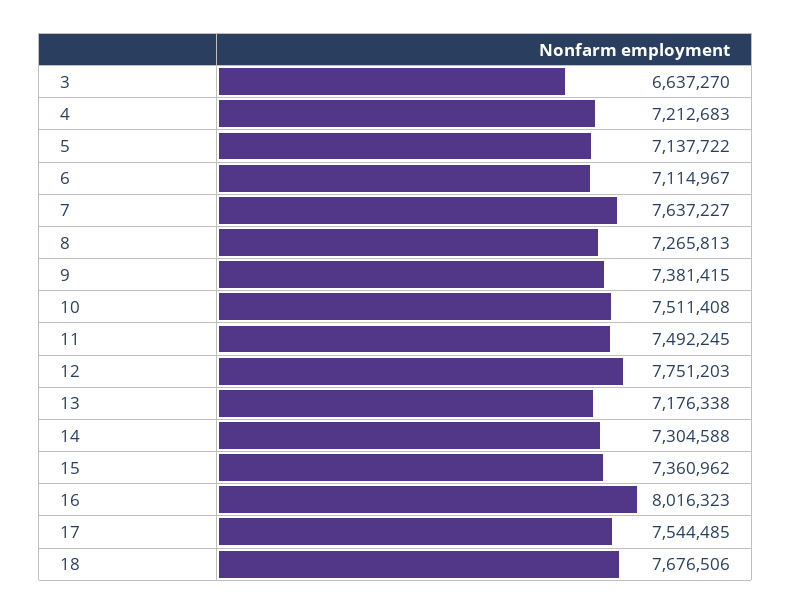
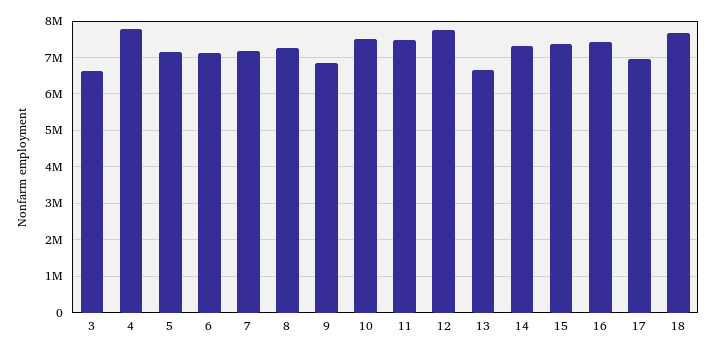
4: 7212683 -> 7800000
7: 7637227 -> 7200000
9: 7381415 -> 6800000
13: 7176338 -> 6600000
16: 8016323 -> 7400000
17: 7544485 -> 7000000

